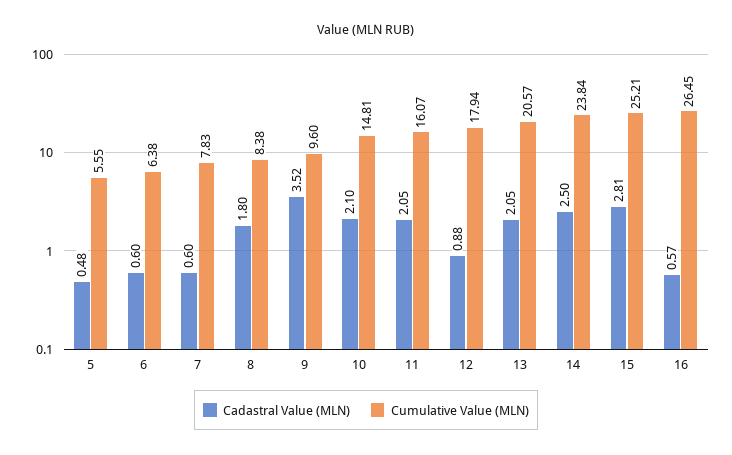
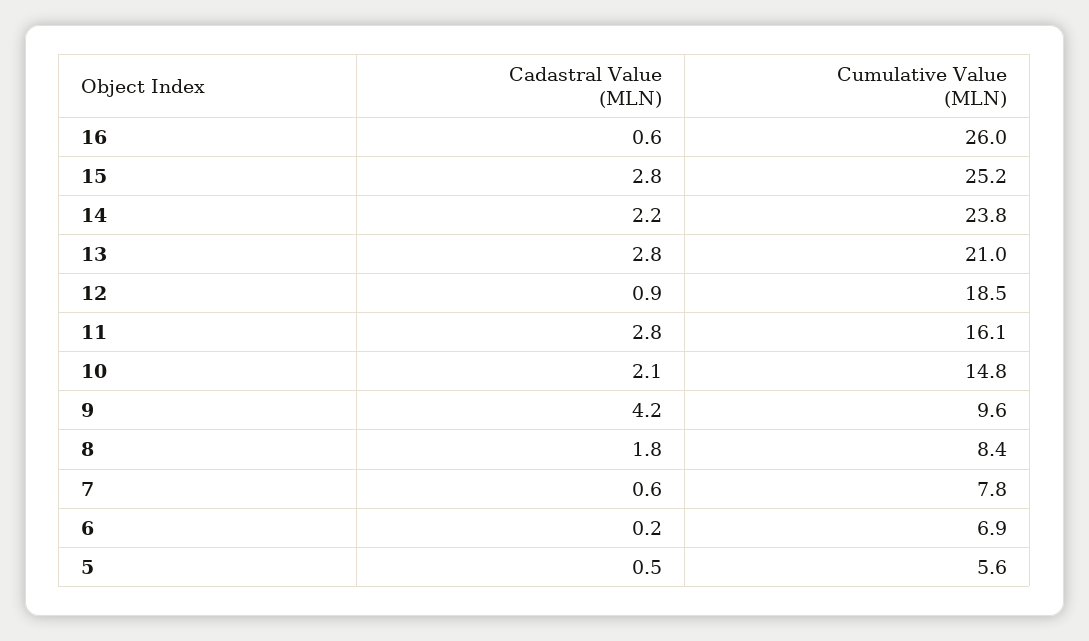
Cadastral Value (MLN), 6: 0.6 -> 0.2
Cumulative Value (MLN), 6: 6.38 -> 6.9
Cadastral Value (MLN), 9: 3.52 -> 4.2
Cadastral Value (MLN), 11: 2.05 -> 2.8
Cumulative Value (MLN), 12: 17.94 -> 18.5
Cadastral Value (MLN), 13: 2.05 -> 2.8
Cumulative Value (MLN), 13: 20.57 -> 21
Cadastral Value (MLN), 14: 2.5 -> 2.2
Cumulative Value (MLN), 16: 26.45 -> 26

